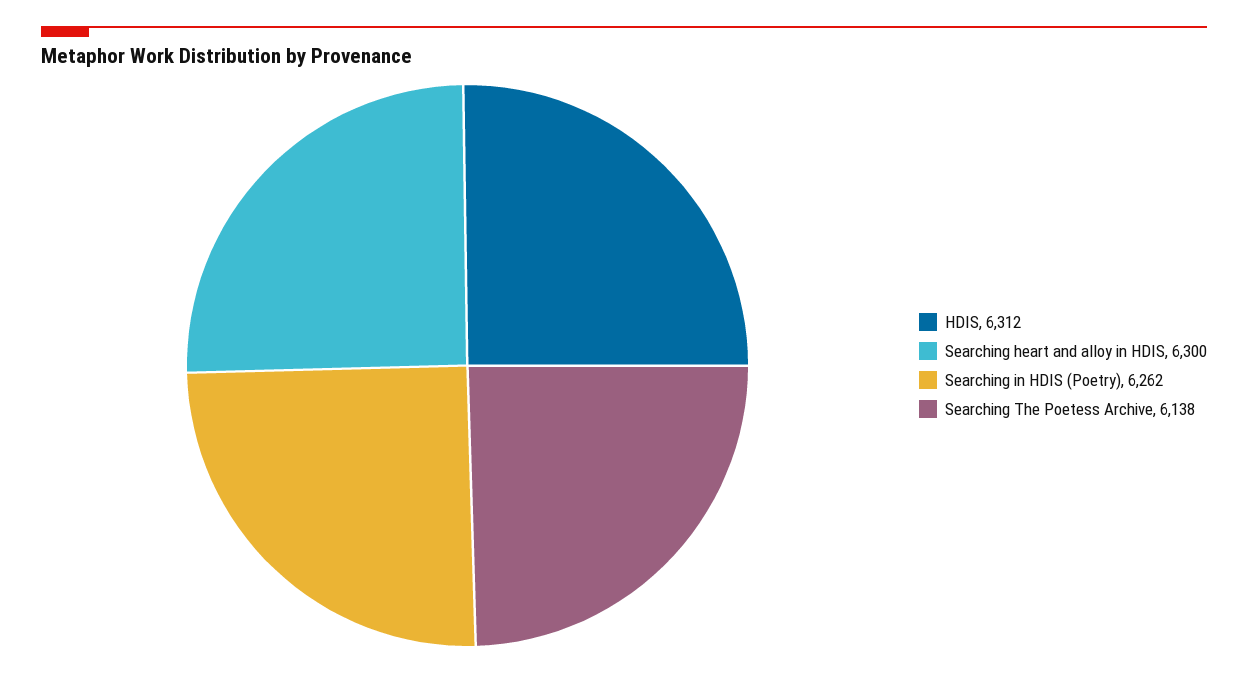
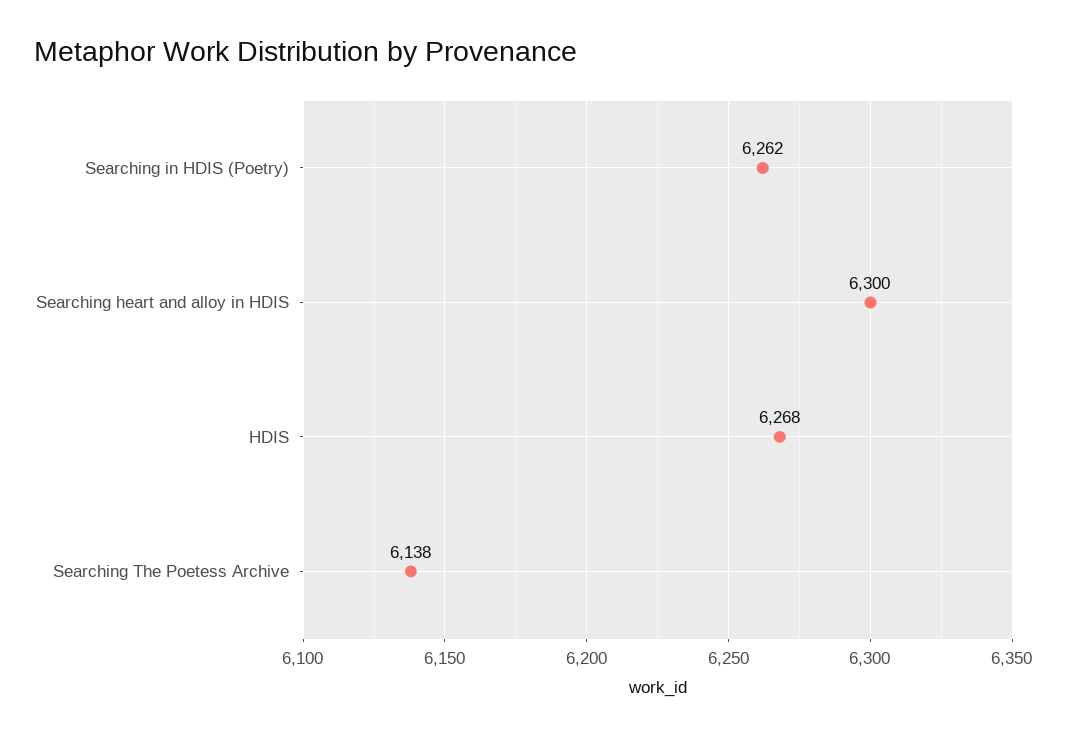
HDIS: 6312 -> 6268

